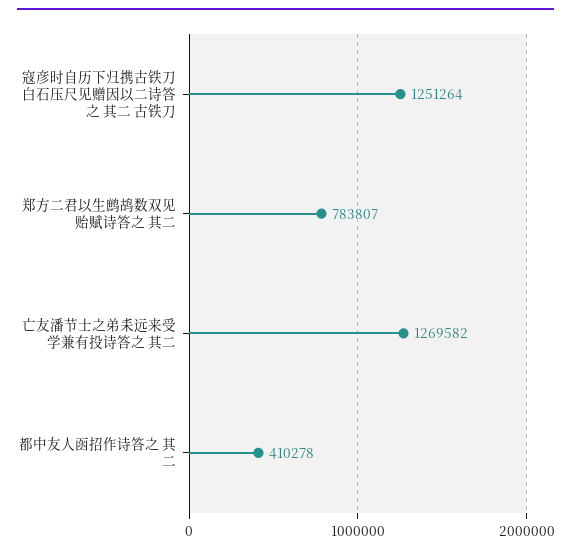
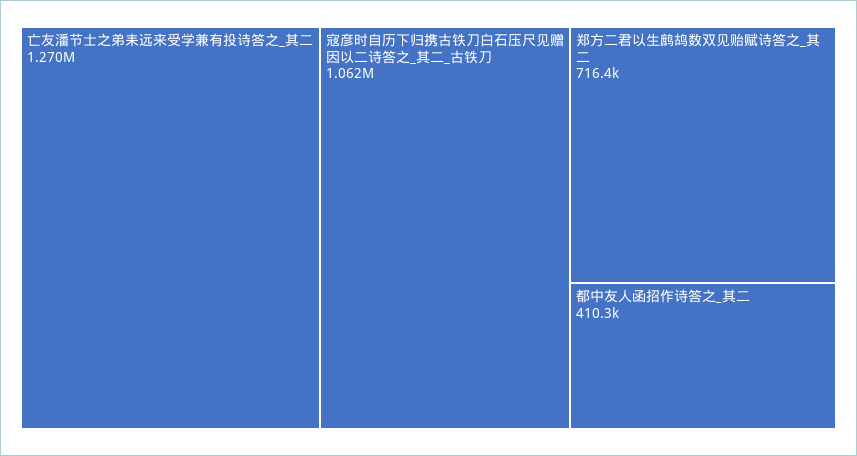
寇彦时自历下归携古铁刀白石压尺见赠因以二诗答之 其二 古铁刀: 1251264 -> 1062000
郑方二君以生鹧鸪数双见贻赋诗答之 其二: 783807 -> 716400

